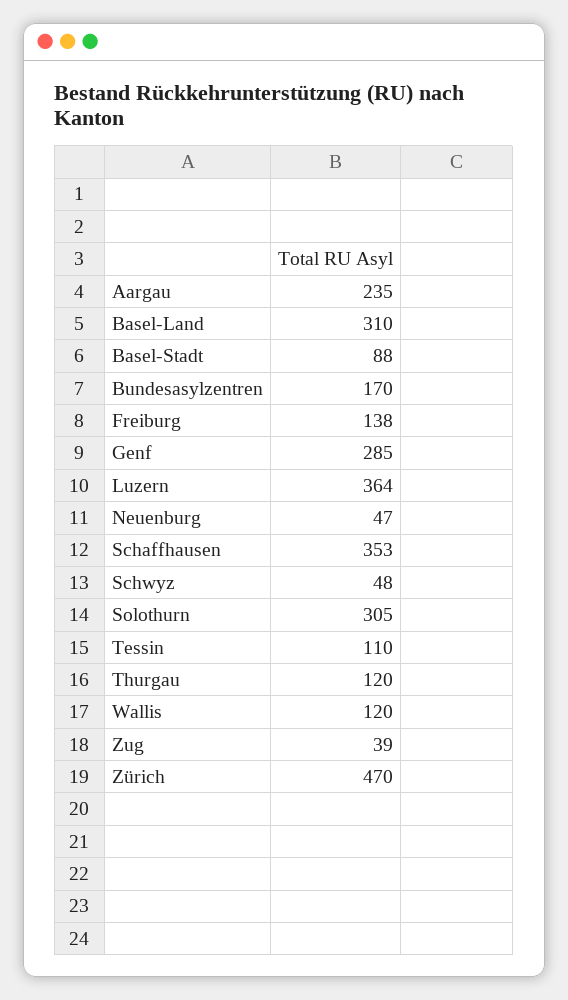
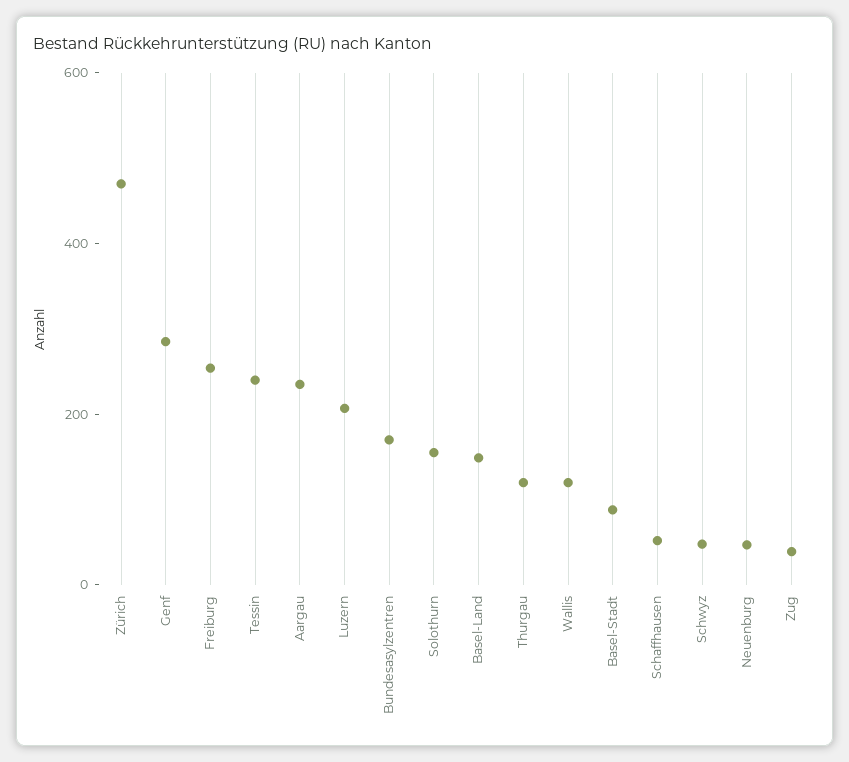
Basel-Land: 310 -> 150
Freiburg: 138 -> 250
Luzern: 364 -> 200
Schaffhausen: 353 -> 50
Solothurn: 305 -> 150
Tessin: 110 -> 250

